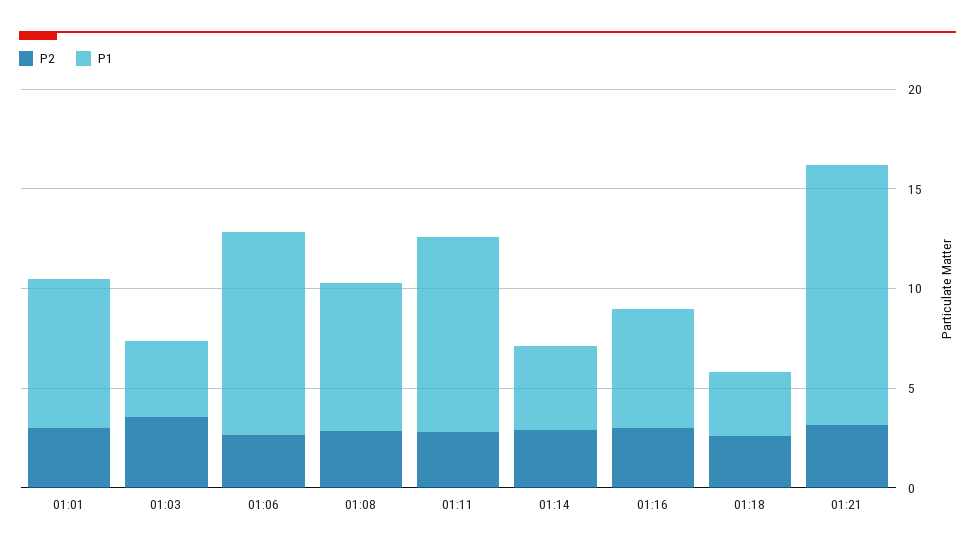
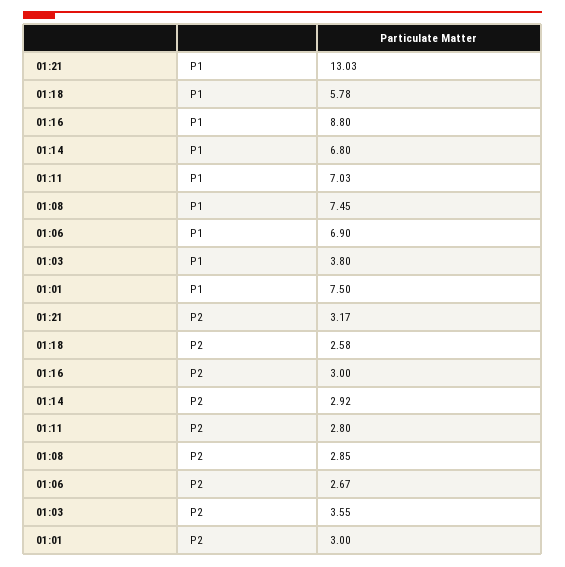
P1, 01:06: 10 -> 6.9
P1, 01:11: 10 -> 7.03
P1, 01:14: 4 -> 6.8
P1, 01:16: 6 -> 8.8
P1, 01:18: 3 -> 5.78

